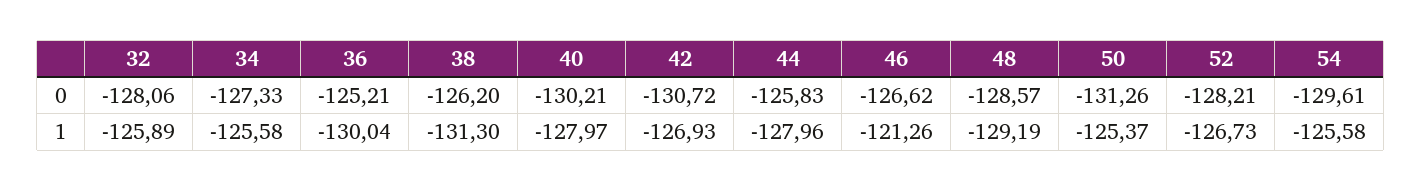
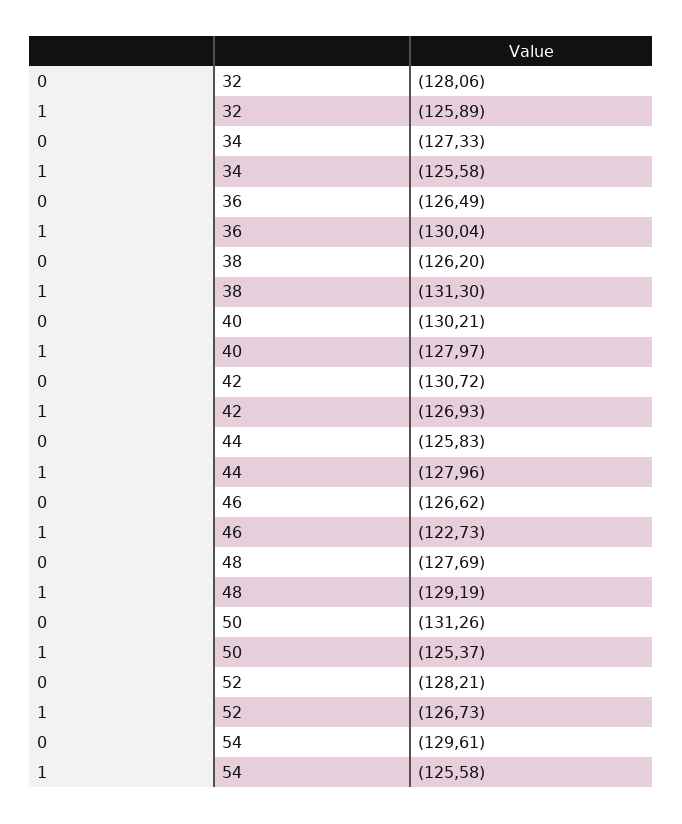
36, 0: -125.21 -> -126.49
48, 0: -128.57 -> -127.69
46, 1: -121.26 -> -122.73

